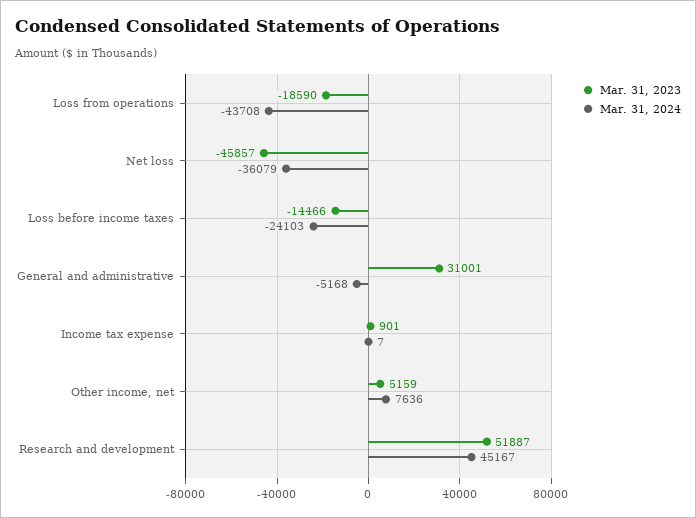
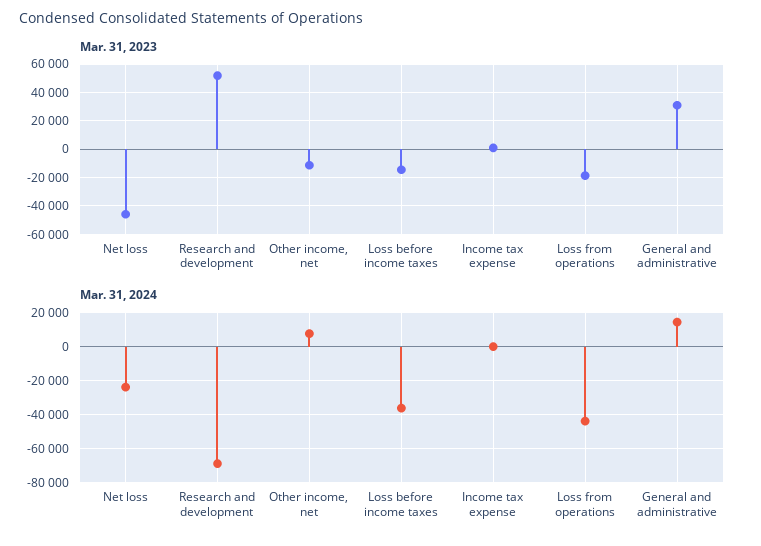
Mar. 31, 2024, Net loss: -36079 -> -25000
Mar. 31, 2024, Loss before income taxes: -24103 -> -35000
Mar. 31, 2024, General and administrative: -5168 -> 15000
Mar. 31, 2023, Other income, net: 5159 -> -10000
Mar. 31, 2024, Research and development: 45167 -> -70000

